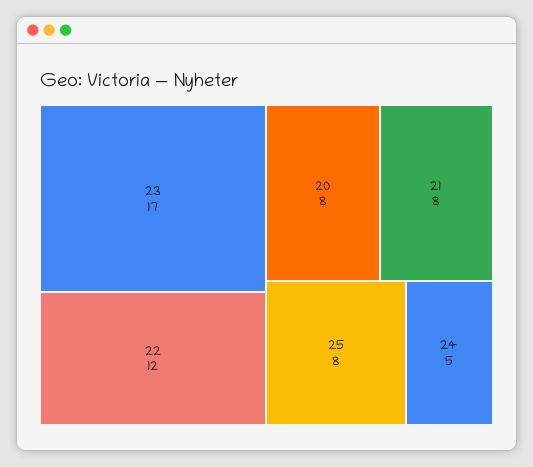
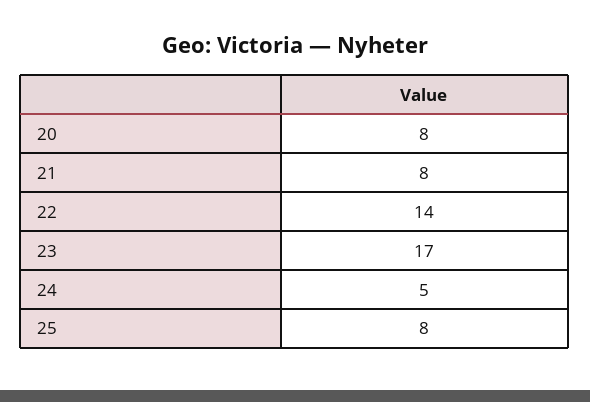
22: 12 -> 14

